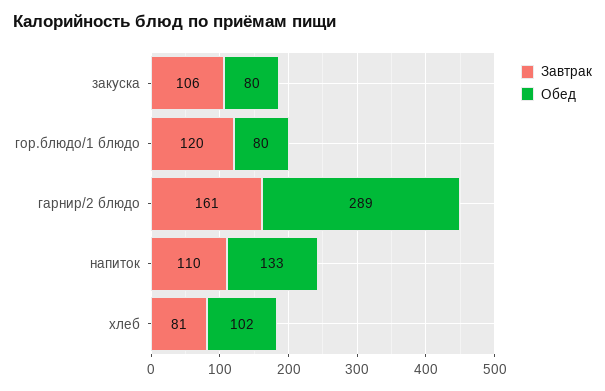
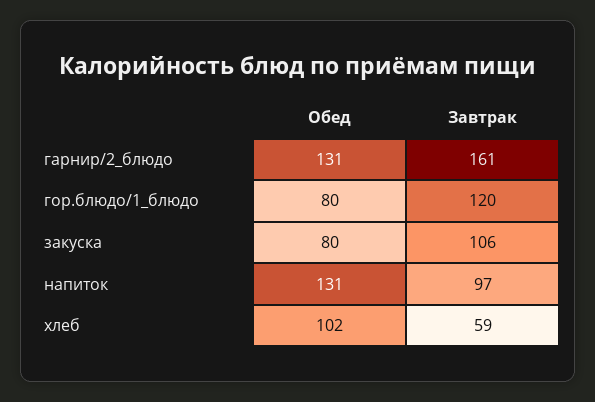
Обед, гарнир/2 блюдо: 289 -> 131
Завтрак, напиток: 110 -> 97
Обед, напиток: 133 -> 131
Завтрак, хлеб: 81 -> 59

